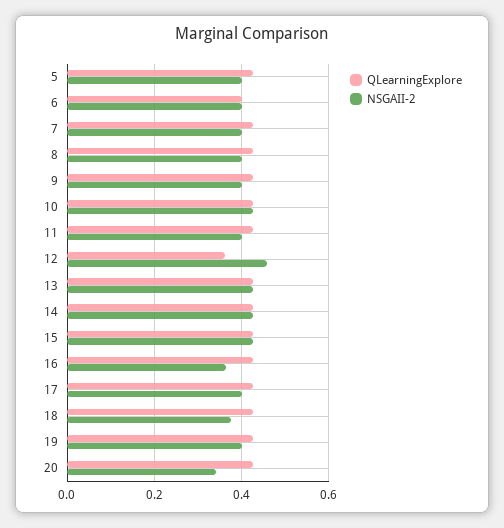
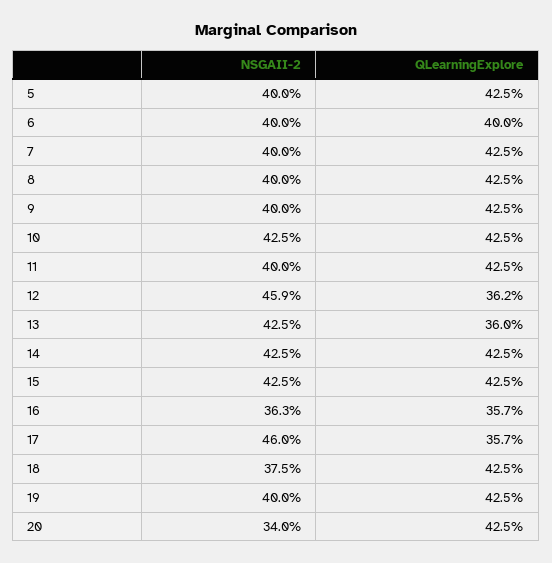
QLearningExplore, 13: 0.42 -> 0.36
QLearningExplore, 16: 0.42 -> 0.357
QLearningExplore, 17: 0.42 -> 0.357
NSGAII-2, 17: 0.4 -> 0.46

